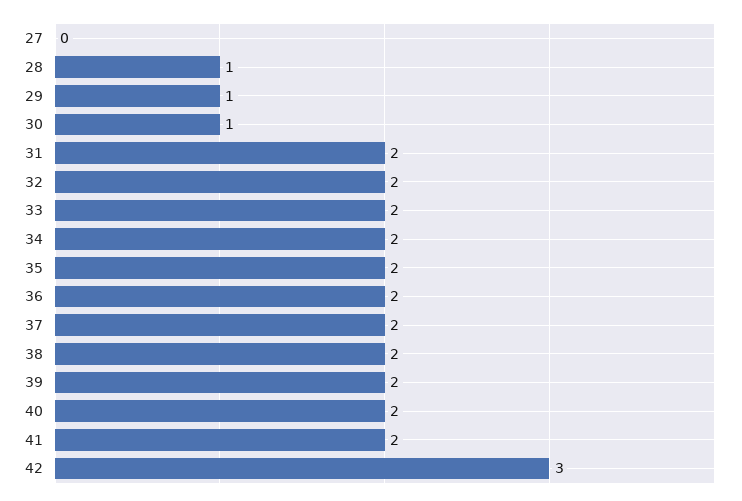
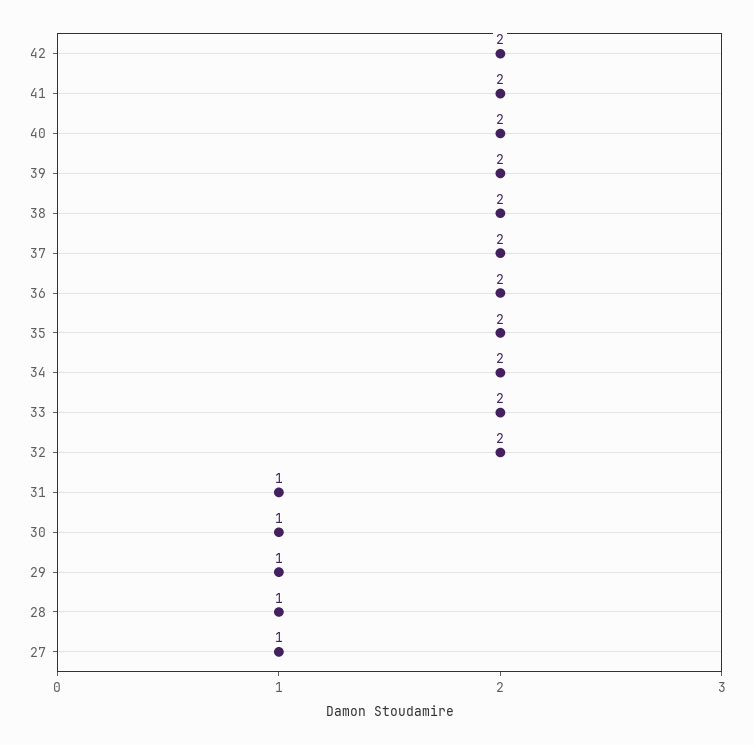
27: 0 -> 1
31: 2 -> 1
42: 3 -> 2

